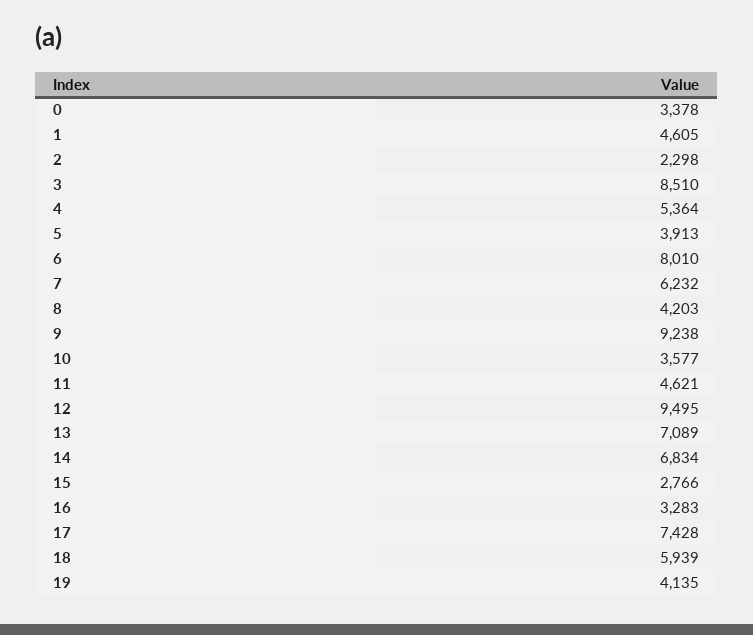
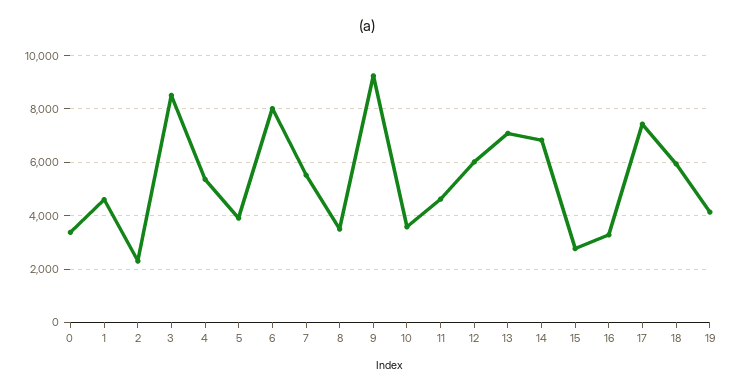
7: 6232 -> 5500
8: 4203 -> 3500
12: 9495 -> 6000

